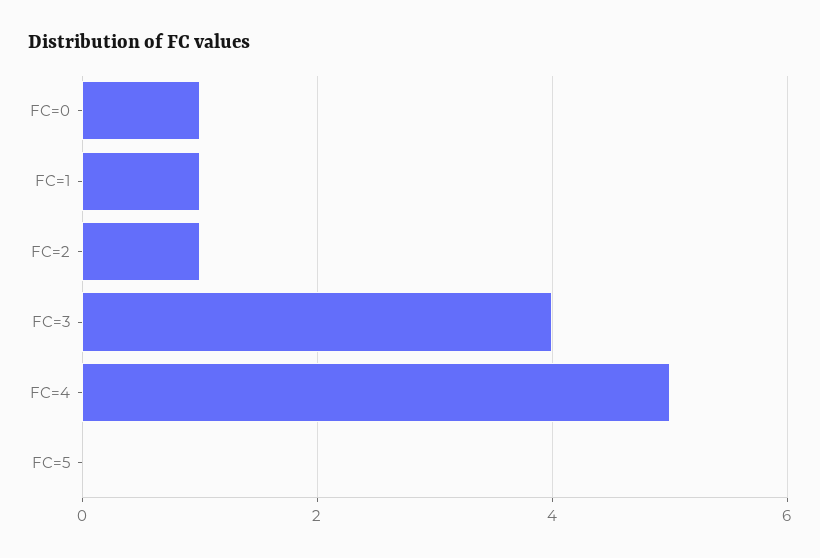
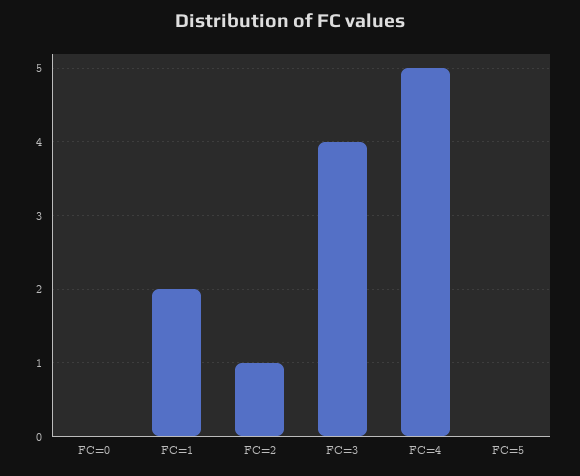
FC=0: 1 -> 0
FC=1: 1 -> 2

